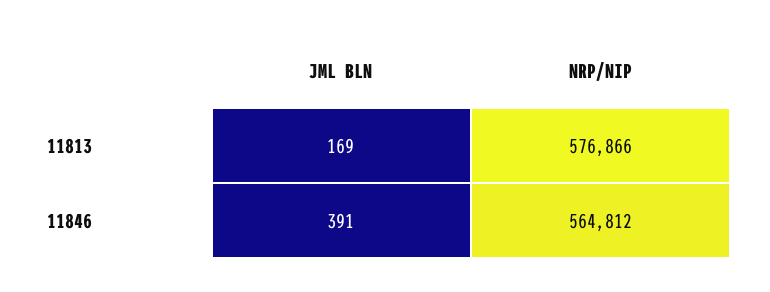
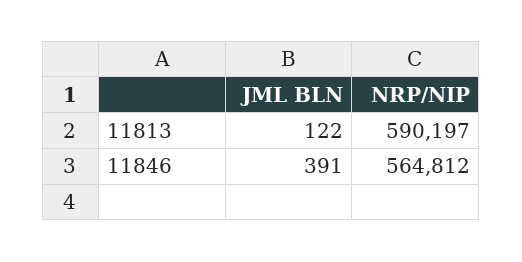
JML BLN, 11813: 169 -> 122
NRP/NIP, 11813: 576866 -> 590197

